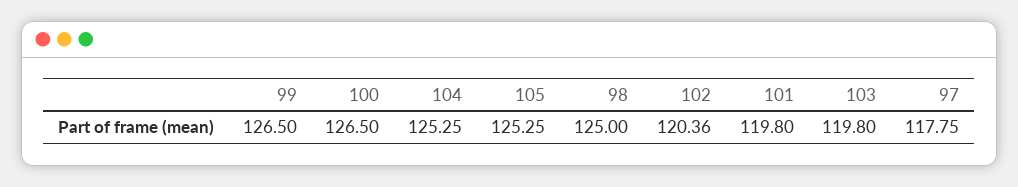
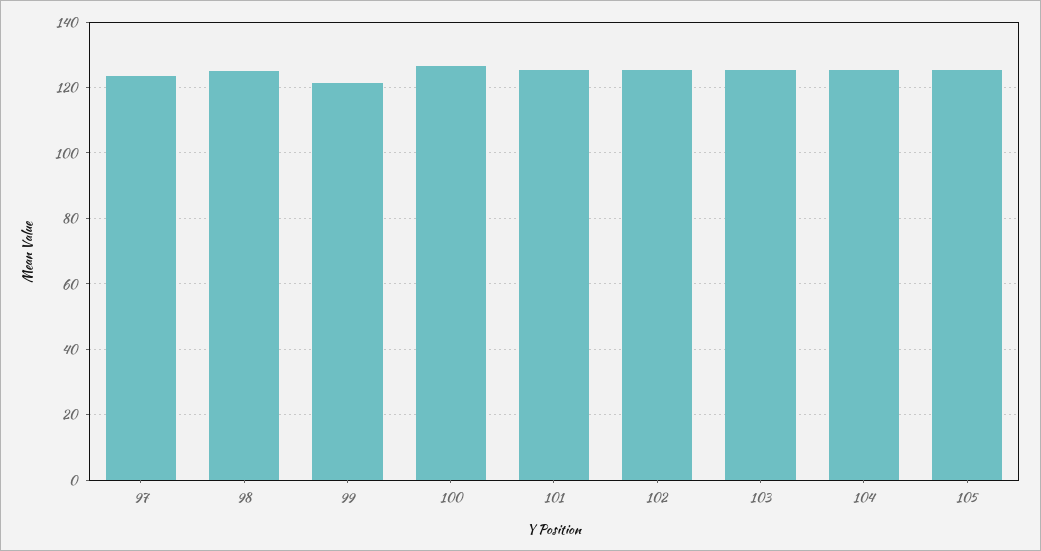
99: 126.5 -> 122
102: 120.36 -> 126
101: 119.8 -> 126
103: 119.8 -> 126
97: 117.75 -> 124

